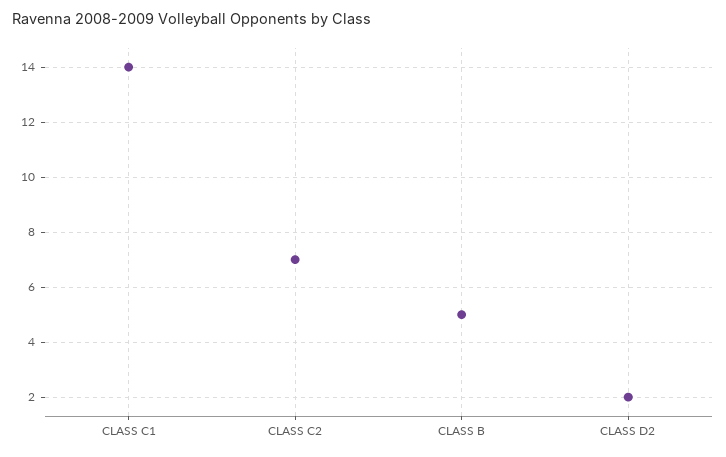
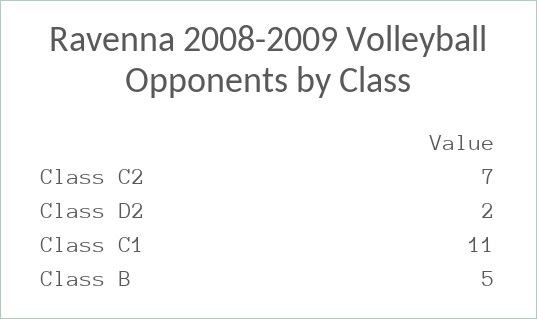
CLASS C1: 14 -> 11

